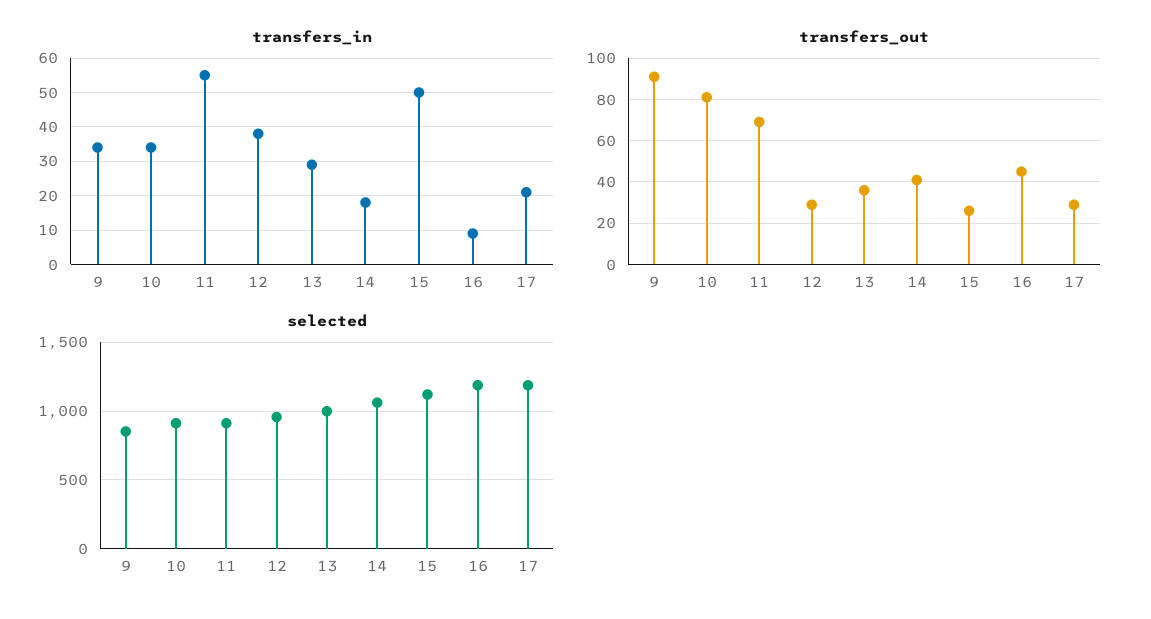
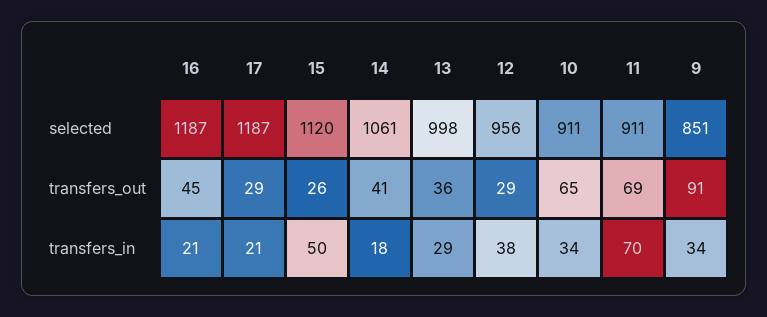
transfers_in, 11: 55 -> 70
transfers_in, 16: 10 -> 21
transfers_out, 10: 80 -> 65

